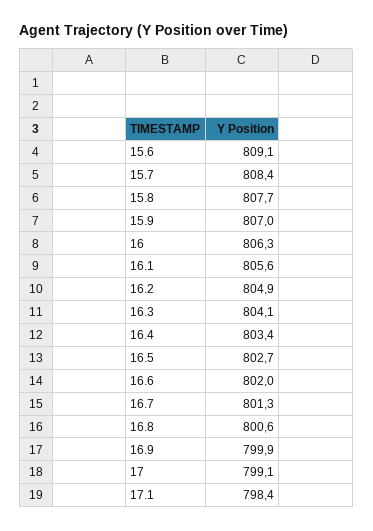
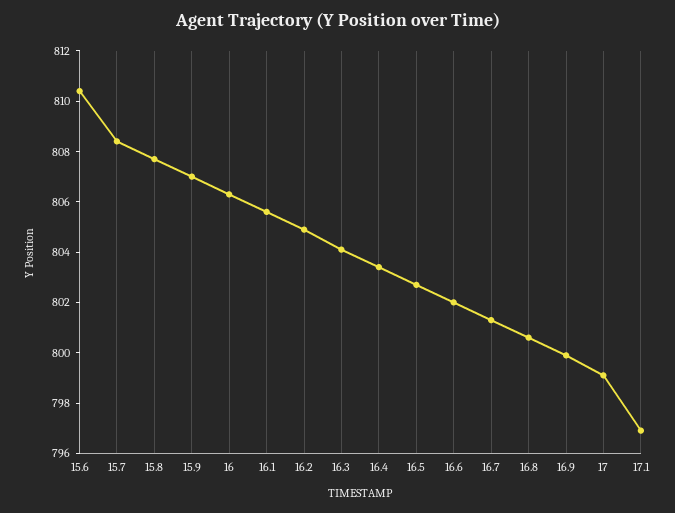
15.6: 809.1 -> 810.5
17.1: 798.4 -> 797

